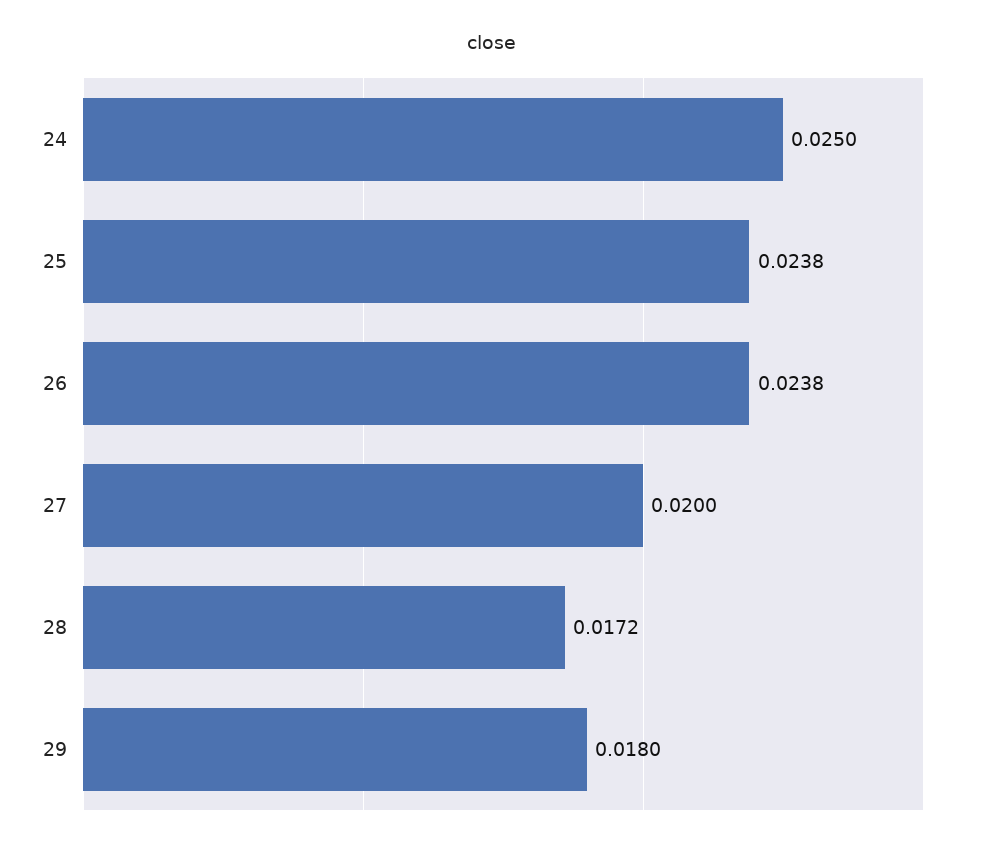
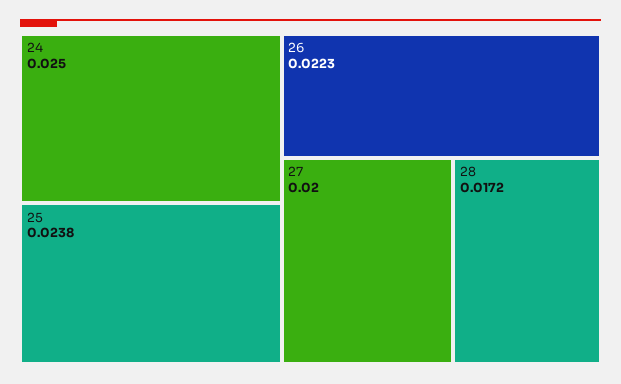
26: 0.0238 -> 0.0223
29: 0.018 -> none

